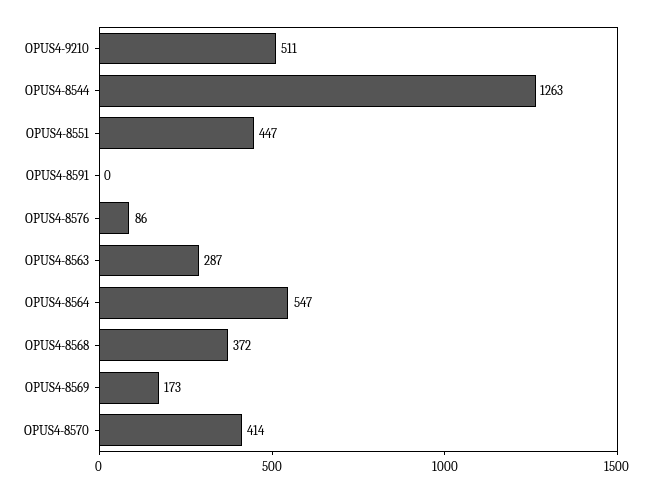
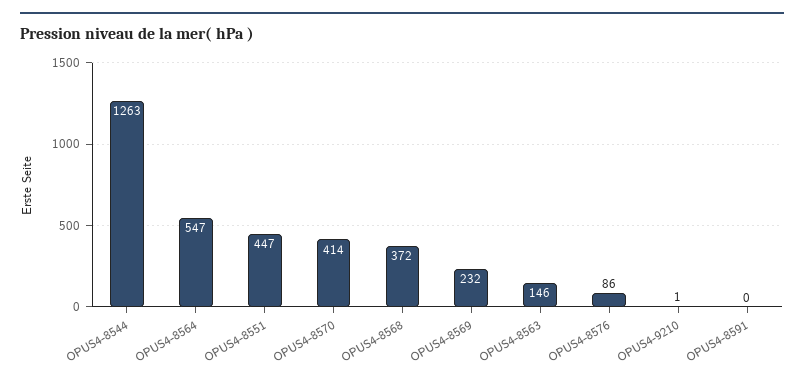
OPUS4-9210: 511 -> 1
OPUS4-8563: 287 -> 146
OPUS4-8569: 173 -> 232

